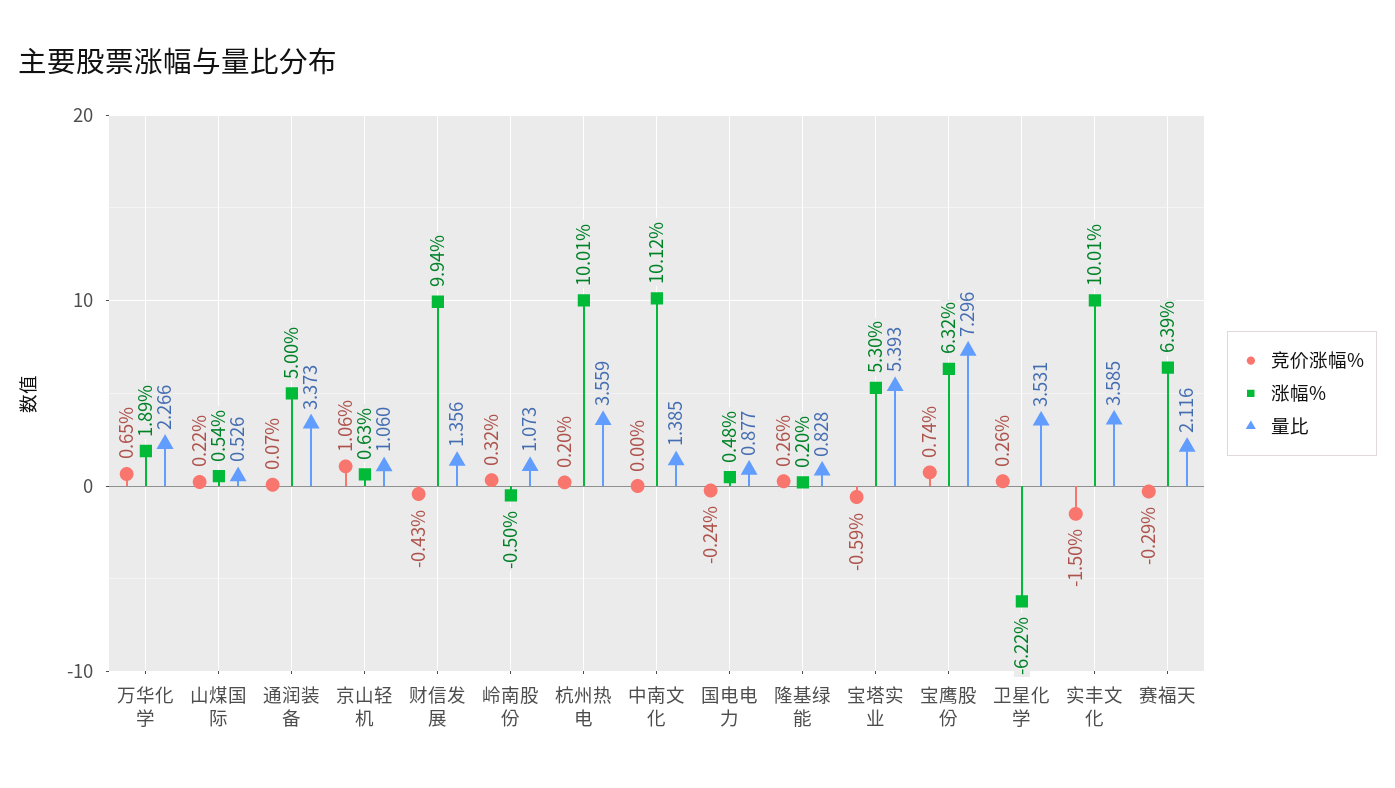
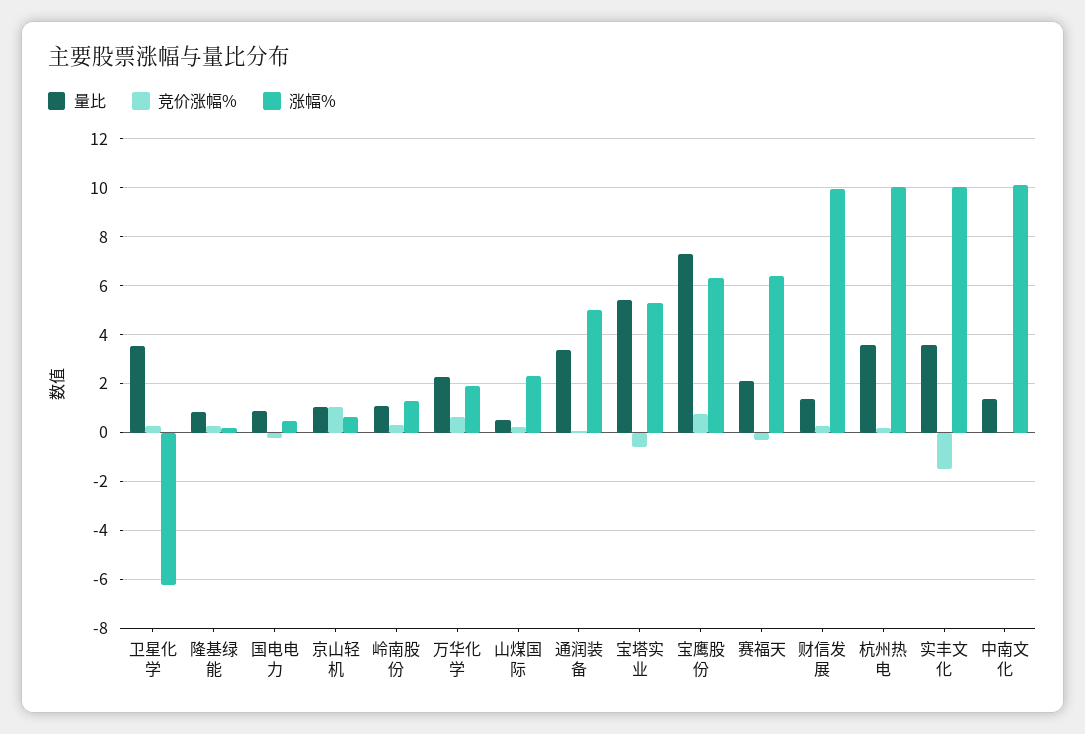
涨幅%, 山煤国际: 0.54 -> 2.25
竞价涨幅%, 财信发展: -0.43 -> 0.25
涨幅%, 岭南股份: -0.5 -> 1.25

